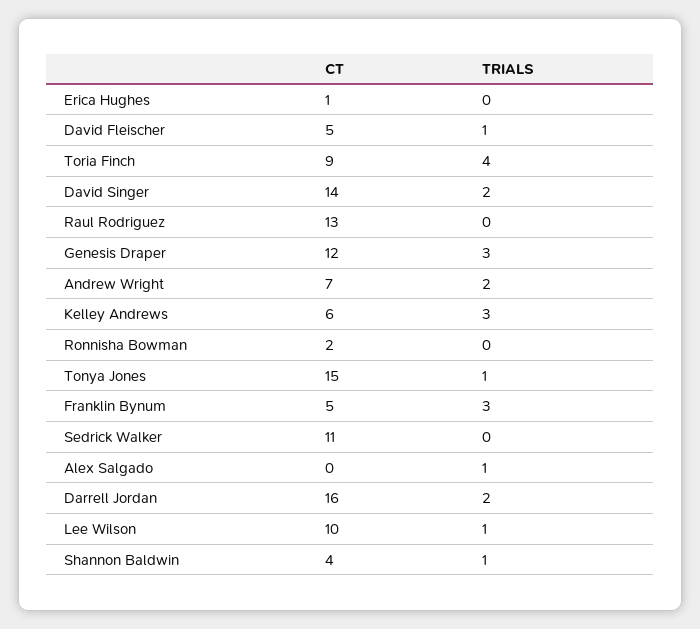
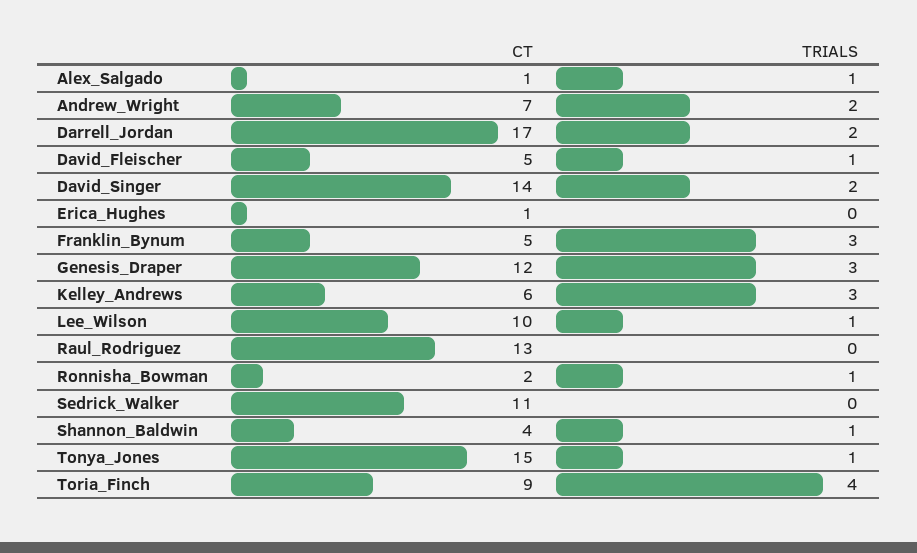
TRIALS, Ronnisha Bowman: 0 -> 1
CT, Alex Salgado: 0 -> 1
CT, Darrell Jordan: 16 -> 17

